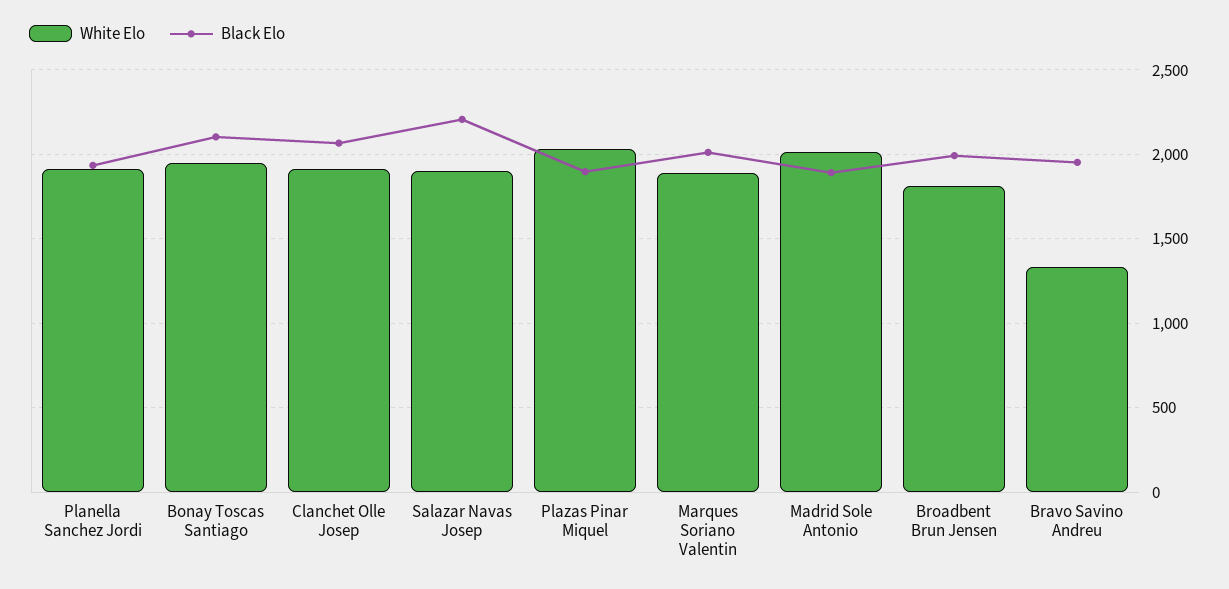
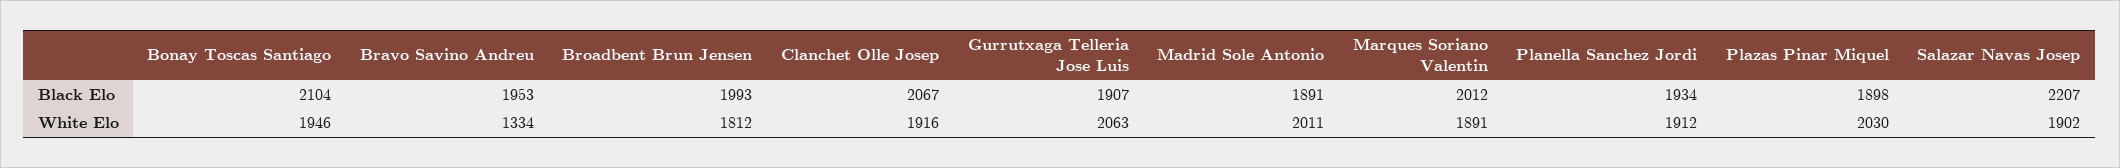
Black Elo, Gurrutxaga Telleria Jose Luis: none -> 1907
White Elo, Gurrutxaga Telleria Jose Luis: none -> 2063

